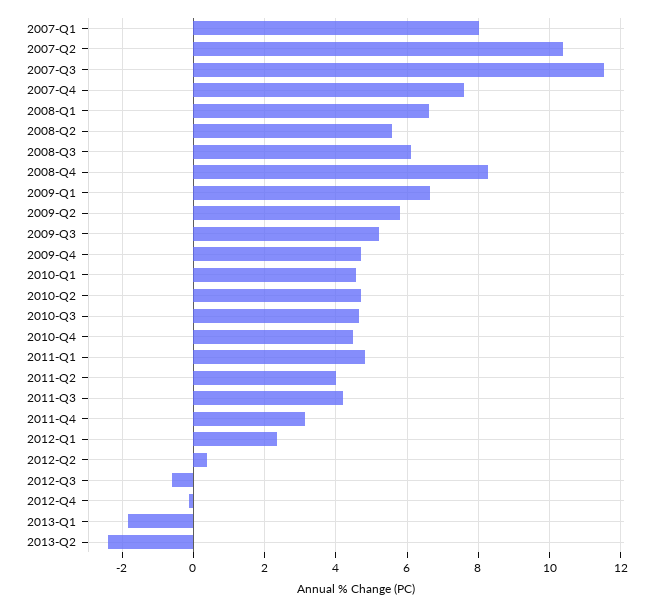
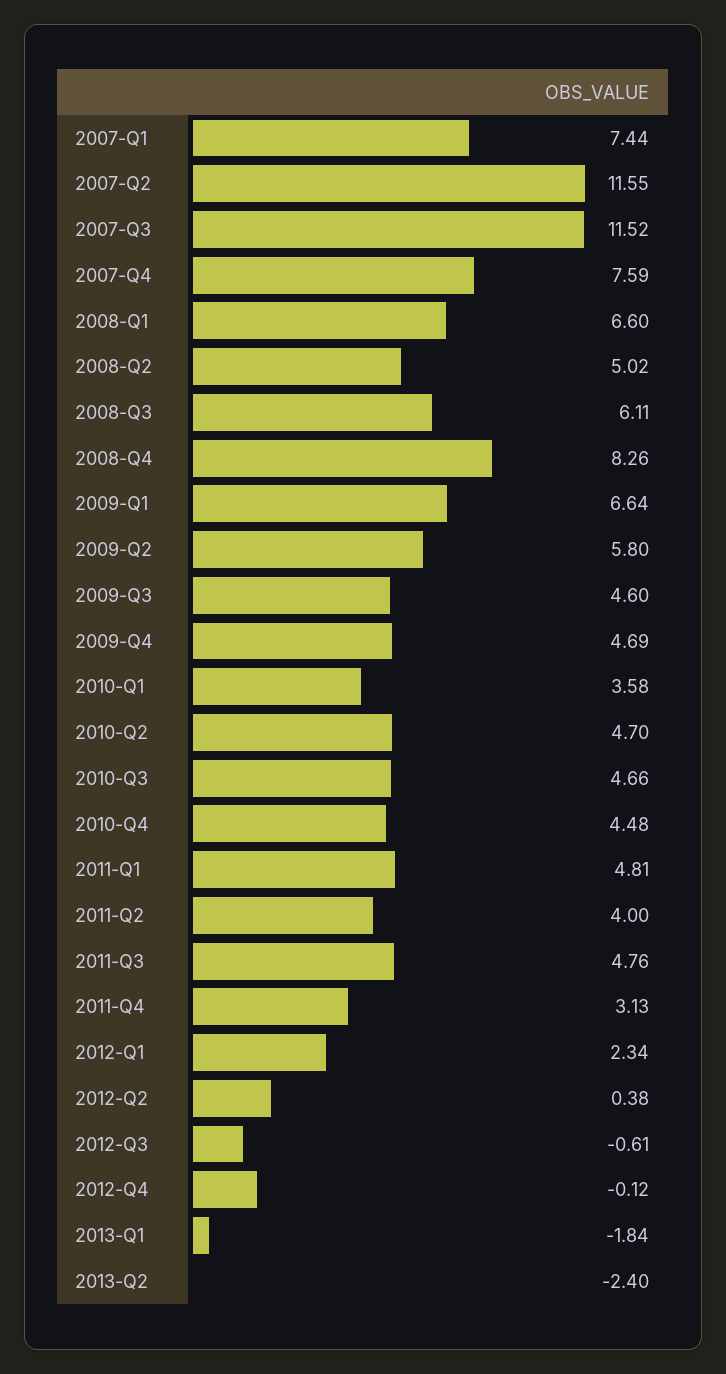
2007-Q1: 8 -> 7.44
2007-Q2: 10.4 -> 11.55
2008-Q2: 5.6 -> 5.02
2009-Q3: 5.2 -> 4.6
2010-Q1: 4.6 -> 3.58
2011-Q3: 4.2 -> 4.76

